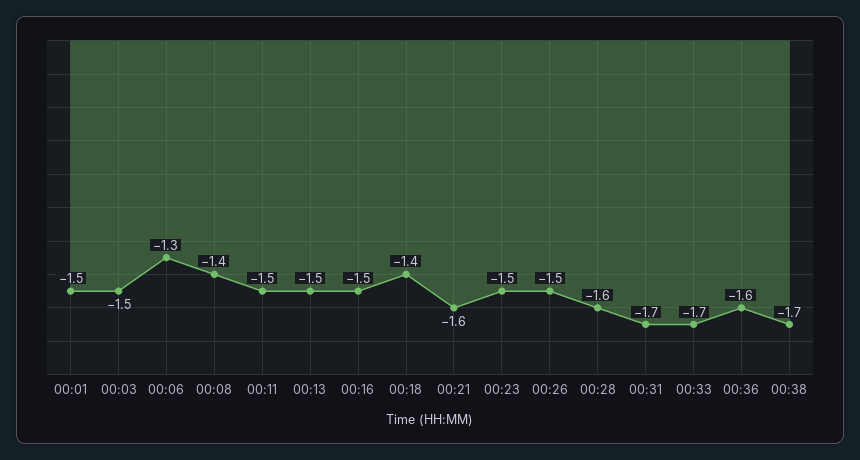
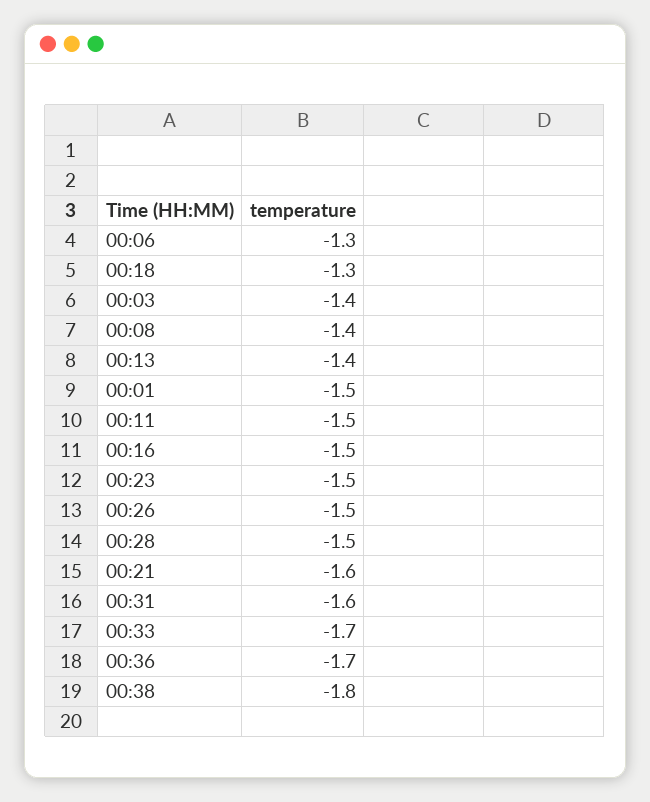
00:03: -1.5 -> -1.4
00:13: -1.5 -> -1.4
00:18: -1.4 -> -1.3
00:28: -1.6 -> -1.5
00:31: -1.7 -> -1.6
00:36: -1.6 -> -1.7
00:38: -1.7 -> -1.8

